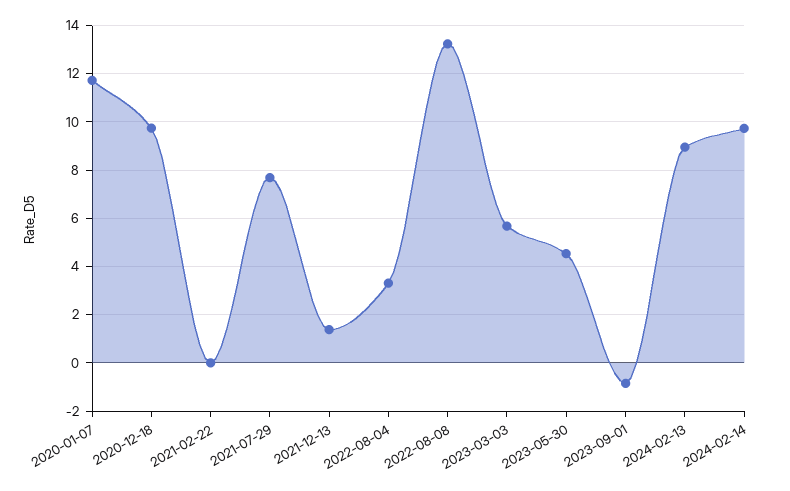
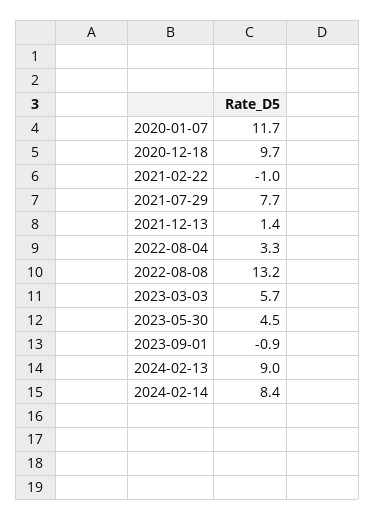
2021-02-22: 0 -> -1
2024-02-14: 9.75 -> 8.4

